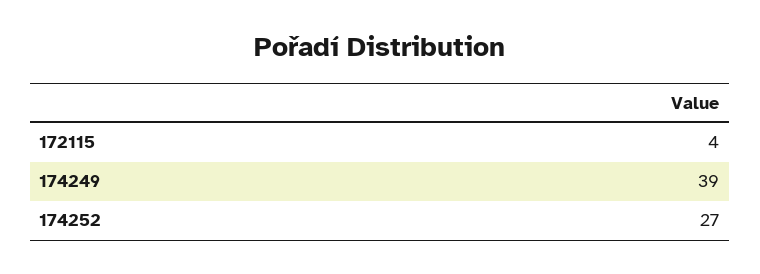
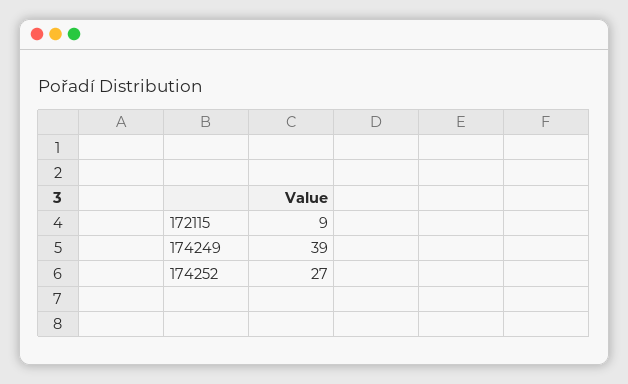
172115: 4 -> 9

